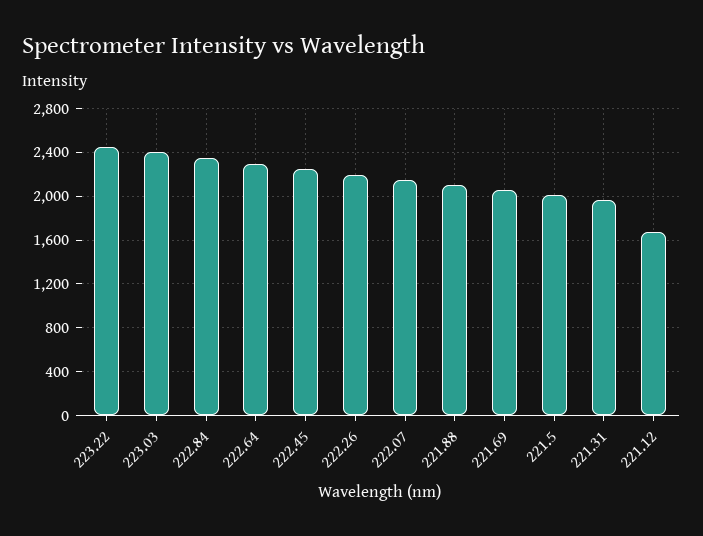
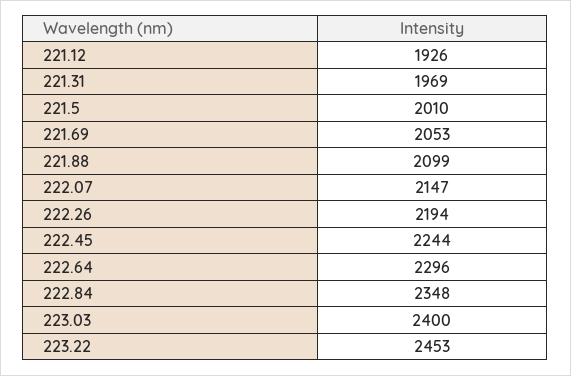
221.12: 1700 -> 1926

